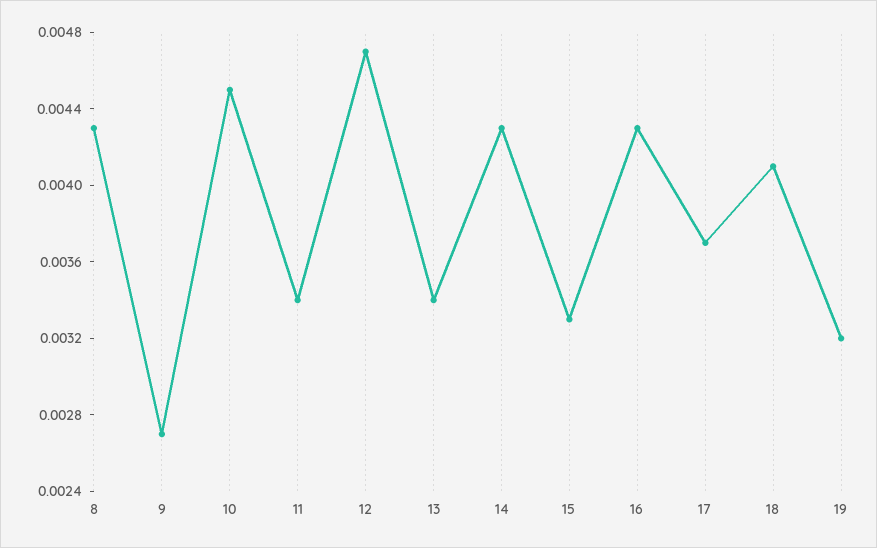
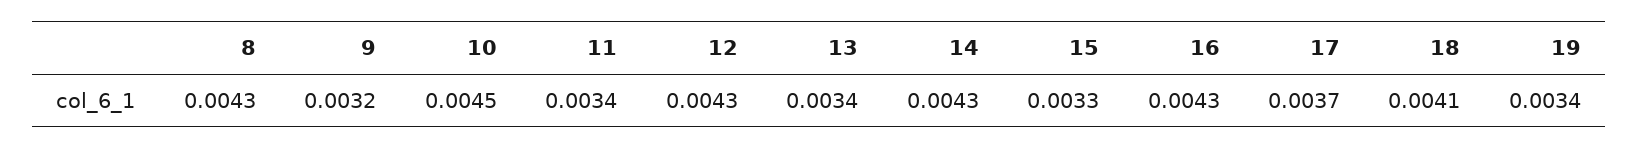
9: 0.0027 -> 0.0032
12: 0.0047 -> 0.0043
19: 0.0032 -> 0.0034

